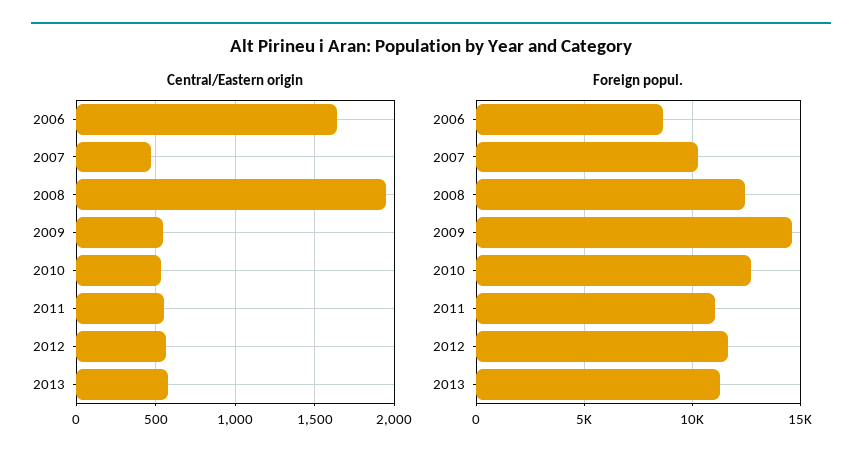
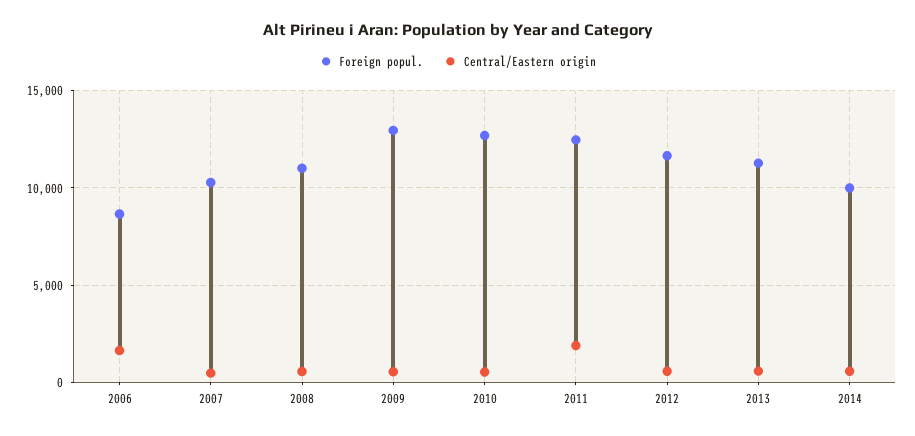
Central/Eastern origin, 2008: 1950 -> 500
Central/Eastern origin, 2011: 550 -> 2000
Foreign popul., 2008: 12500 -> 11000
Foreign popul., 2009: 14500 -> 13000
Foreign popul., 2011: 11000 -> 12500
Foreign popul., 2014: none -> 10000
Central/Eastern origin, 2014: none -> 500

